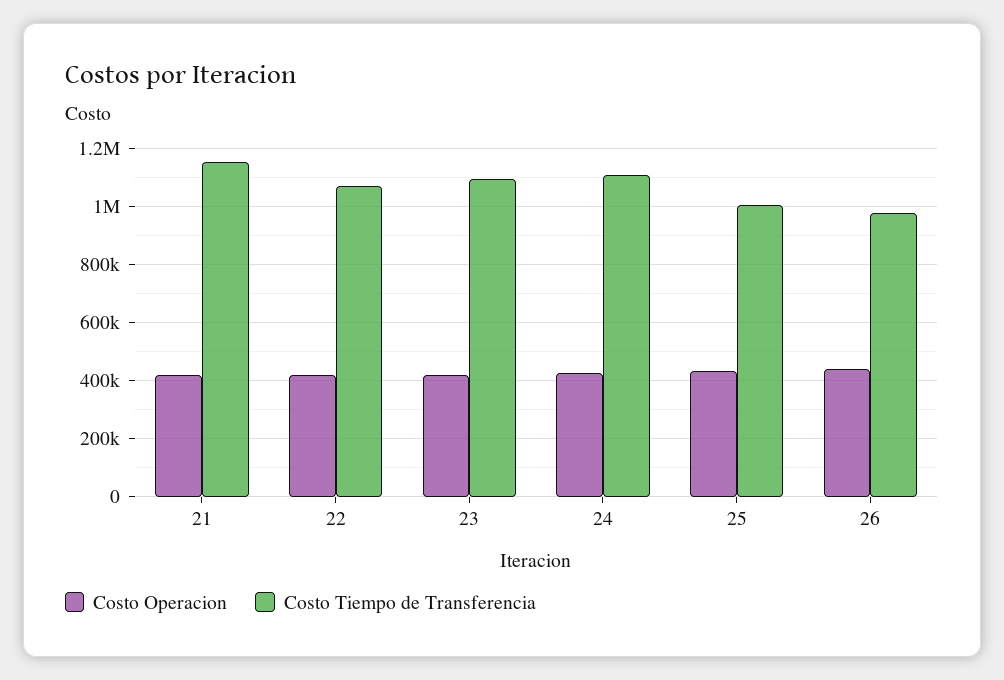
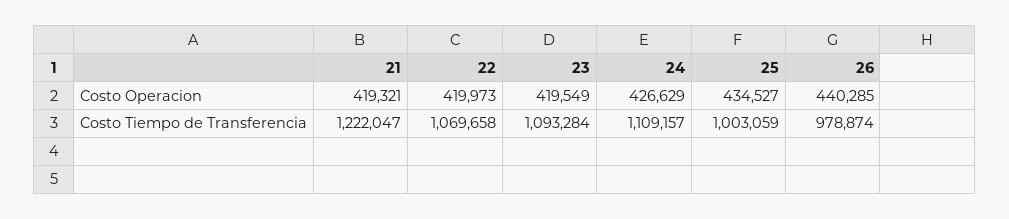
Costo Tiempo de Transferencia, 21: 1150000 -> 1222047

